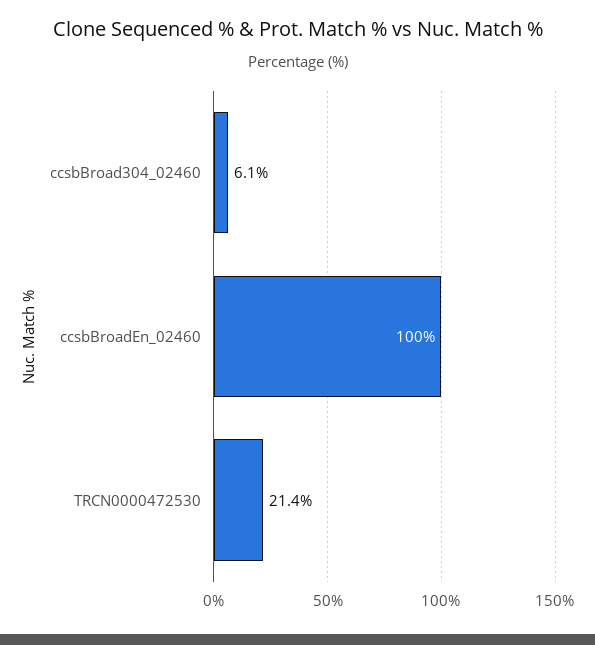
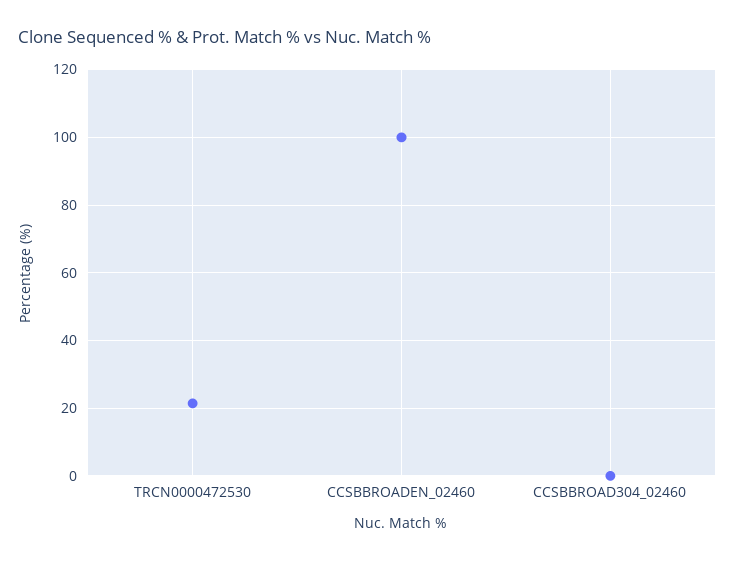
ccsbBroad304_02460: 6.1 -> 0

